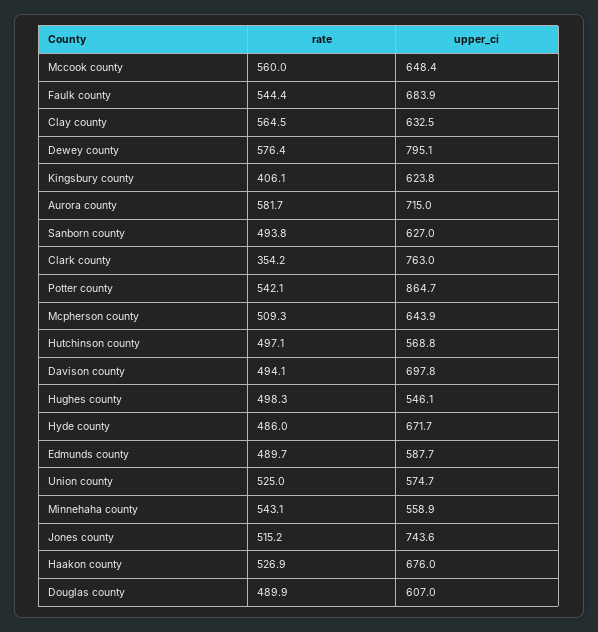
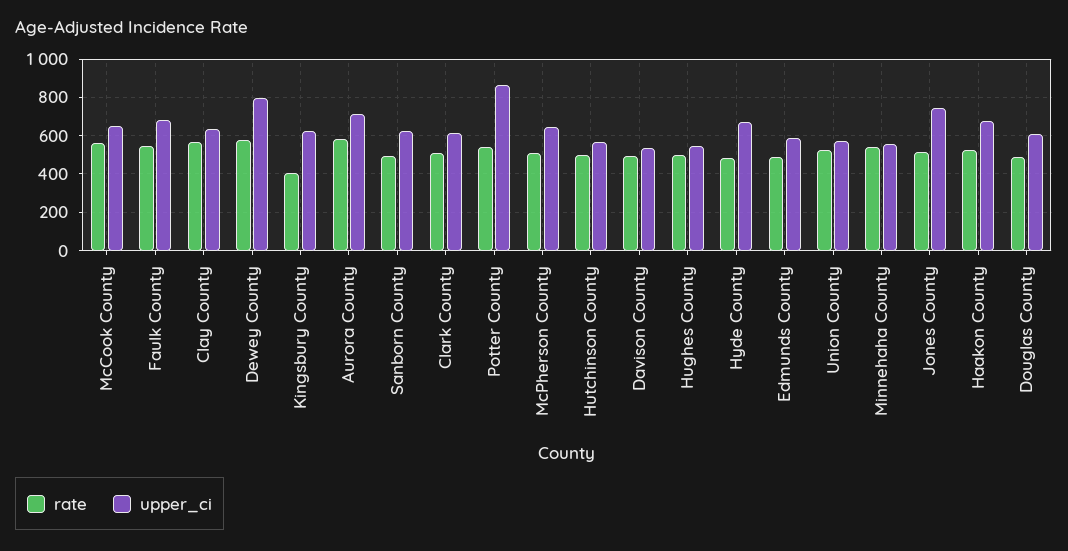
rate, Clark county: 354.2 -> 500
upper_ci, Clark county: 763 -> 600
upper_ci, Davison county: 697.8 -> 550

